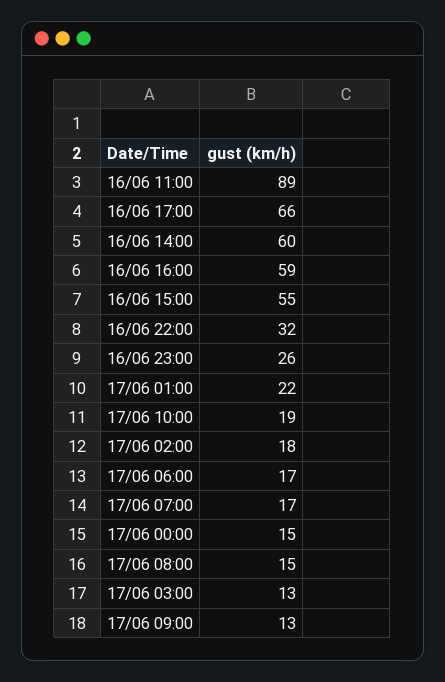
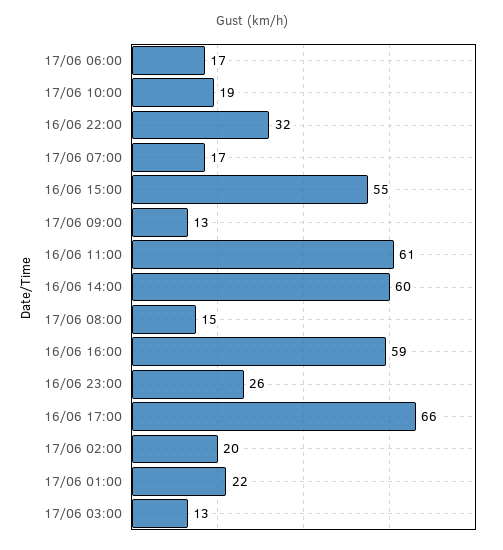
16/06 11:00: 89 -> 61
17/06 02:00: 18 -> 20
17/06 00:00: 15 -> none

